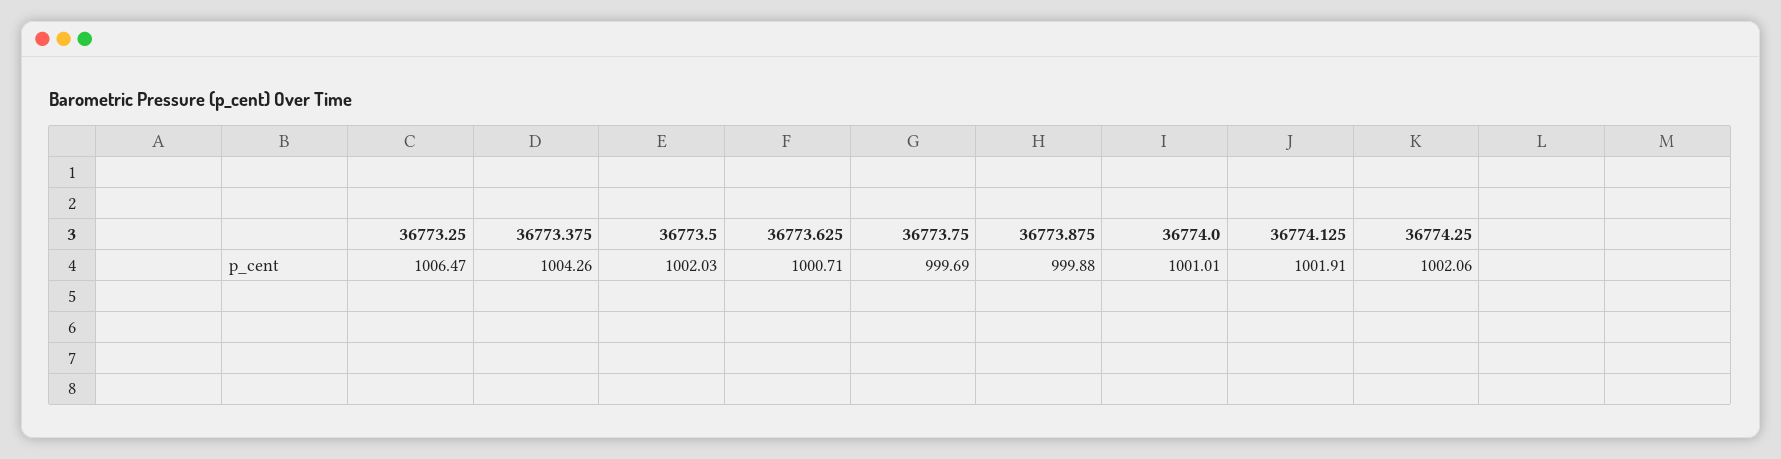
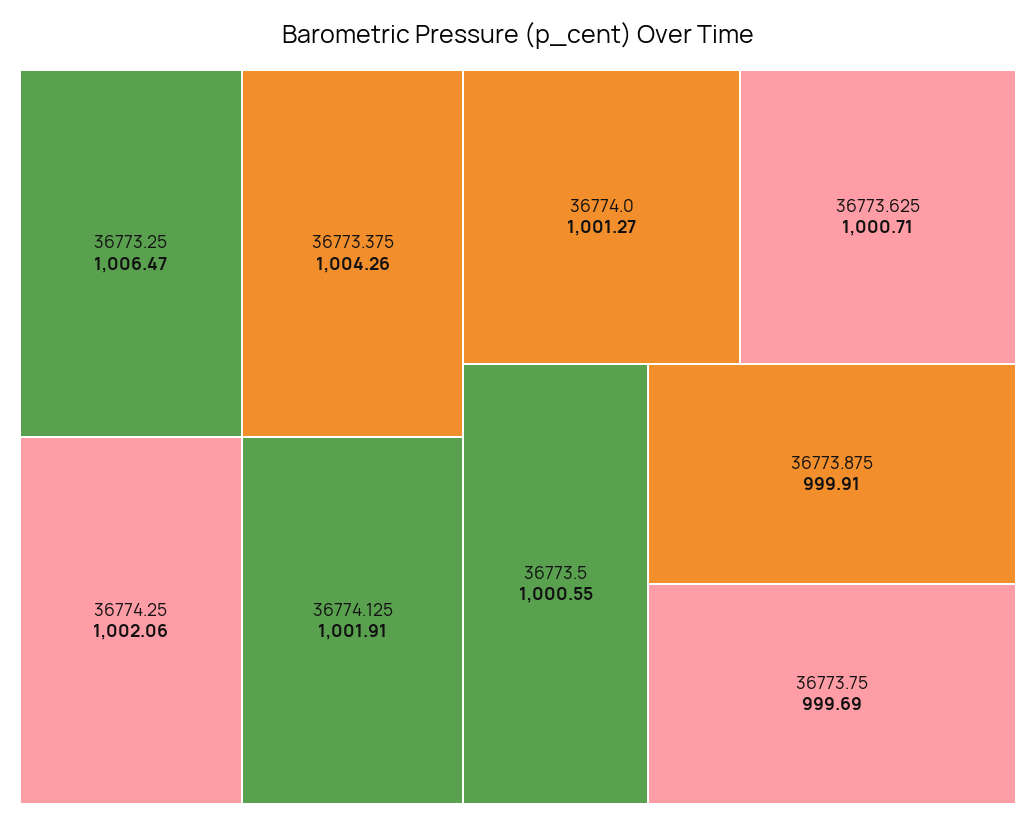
36773.5: 1002.03 -> 1000.55
36773.875: 999.88 -> 999.91
36774.0: 1001.01 -> 1001.27

